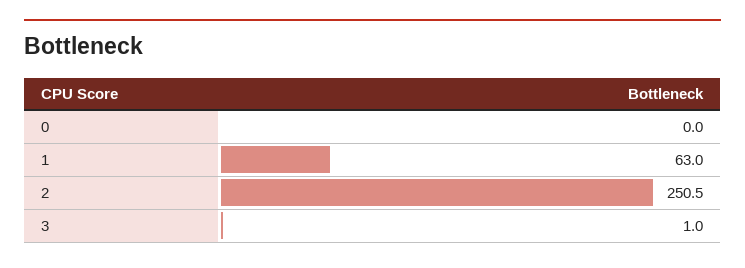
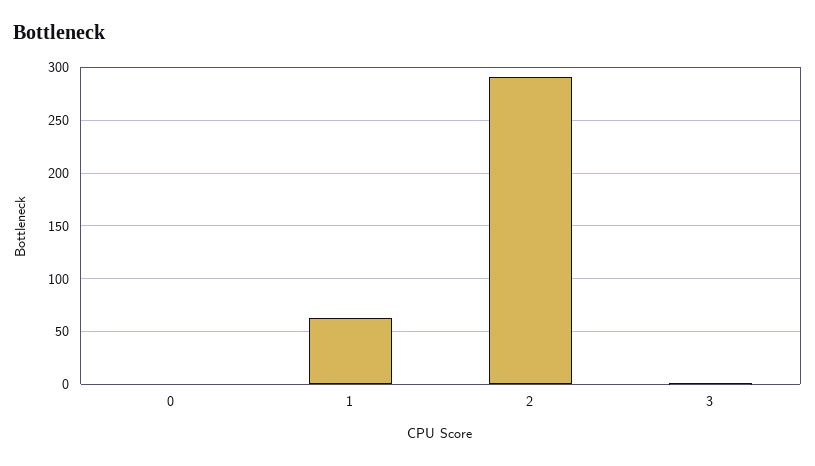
2: 250.5 -> 290

